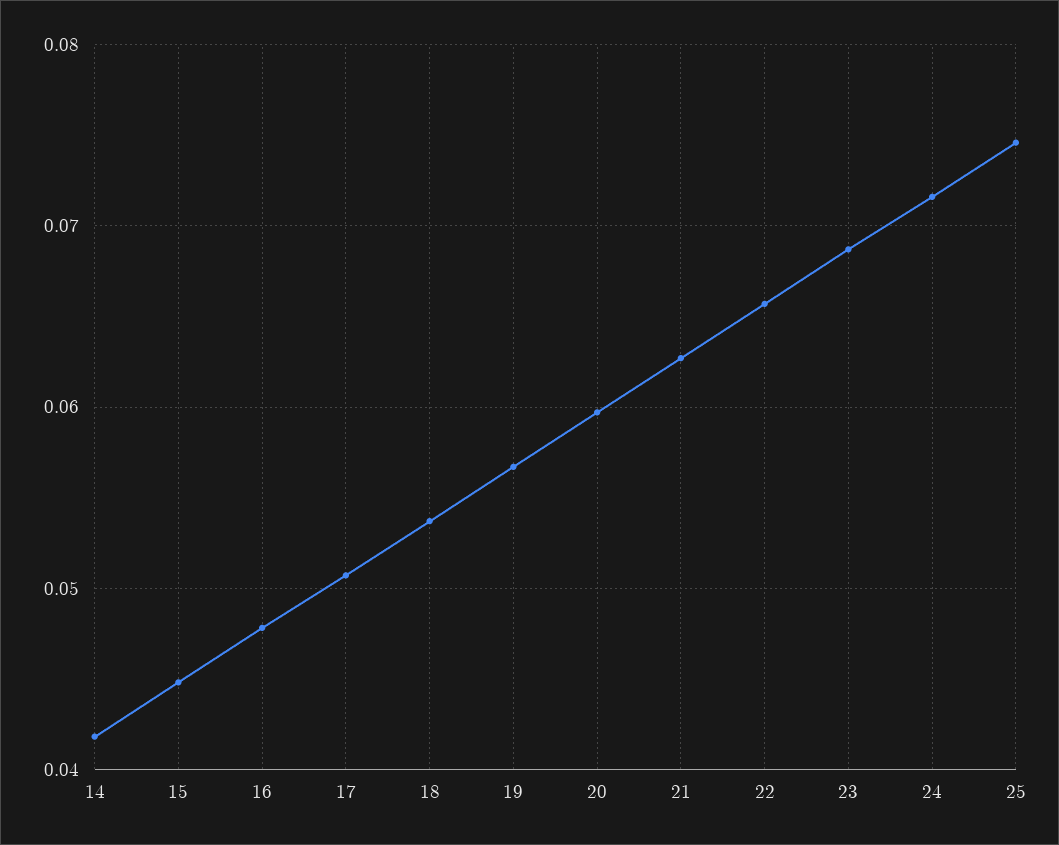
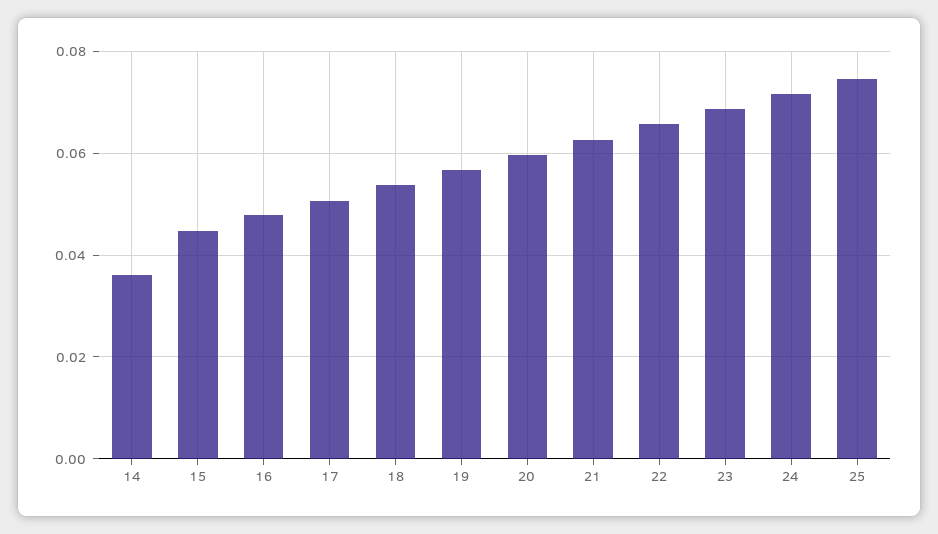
14: 0.042 -> 0.036

